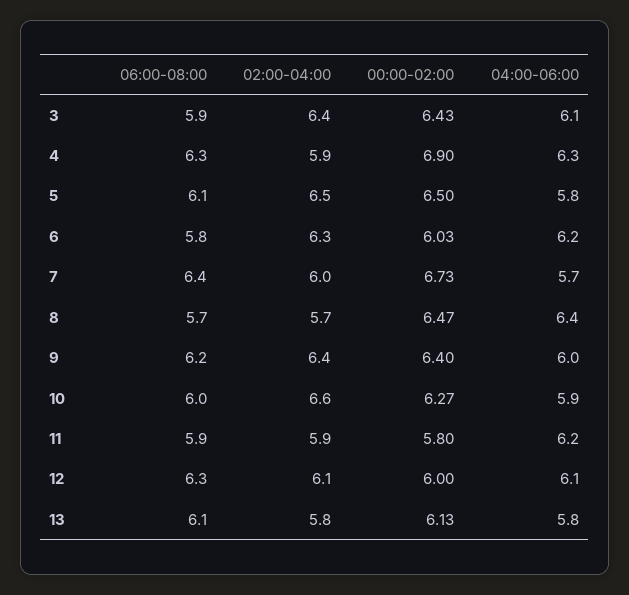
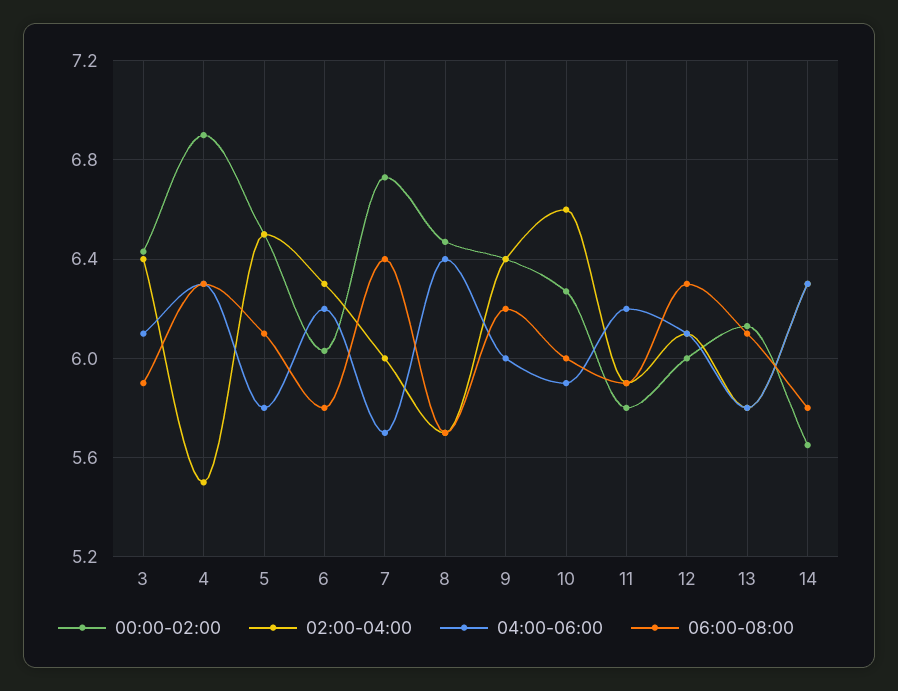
02:00-04:00, 4: 5.9 -> 5.5
00:00-02:00, 14: none -> 5.65
02:00-04:00, 14: none -> 6.3
04:00-06:00, 14: none -> 6.3
06:00-08:00, 14: none -> 5.8

